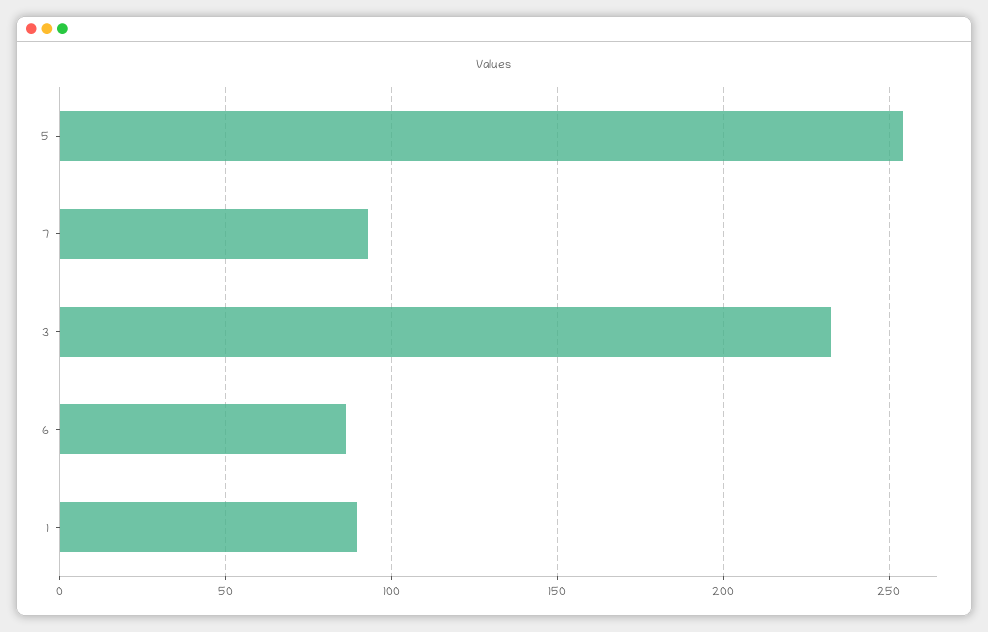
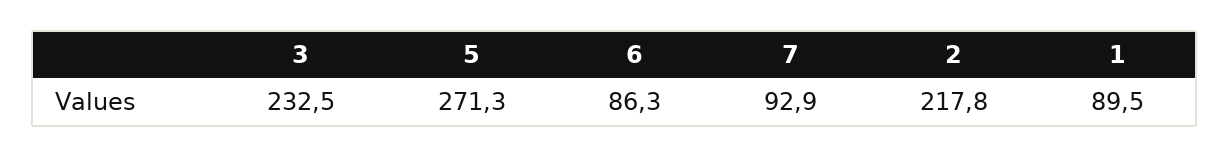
5: 255 -> 271.3
2: none -> 217.8

